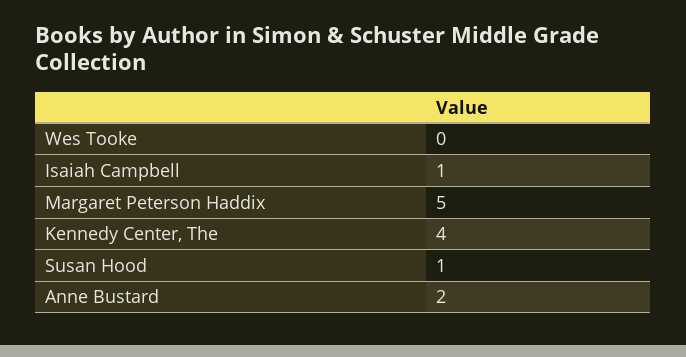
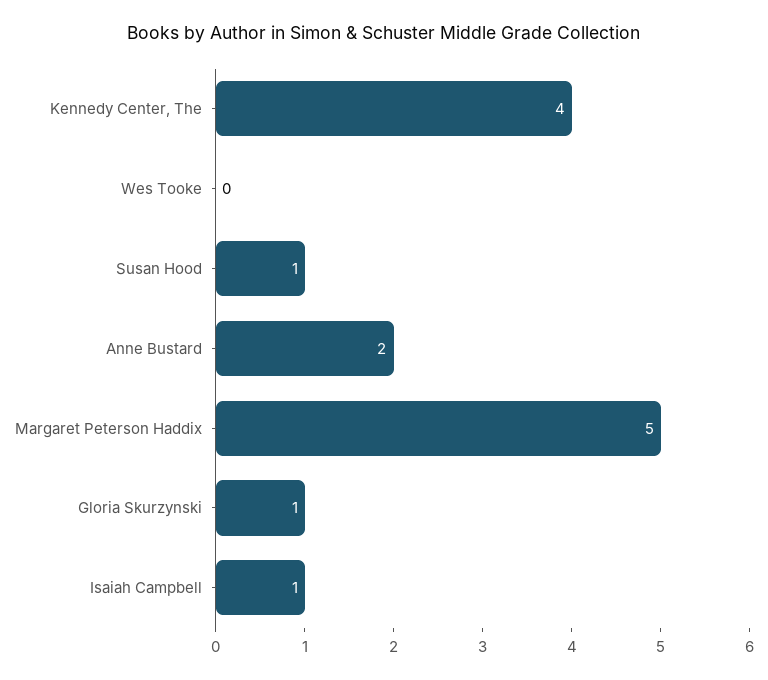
Gloria Skurzynski: none -> 1

